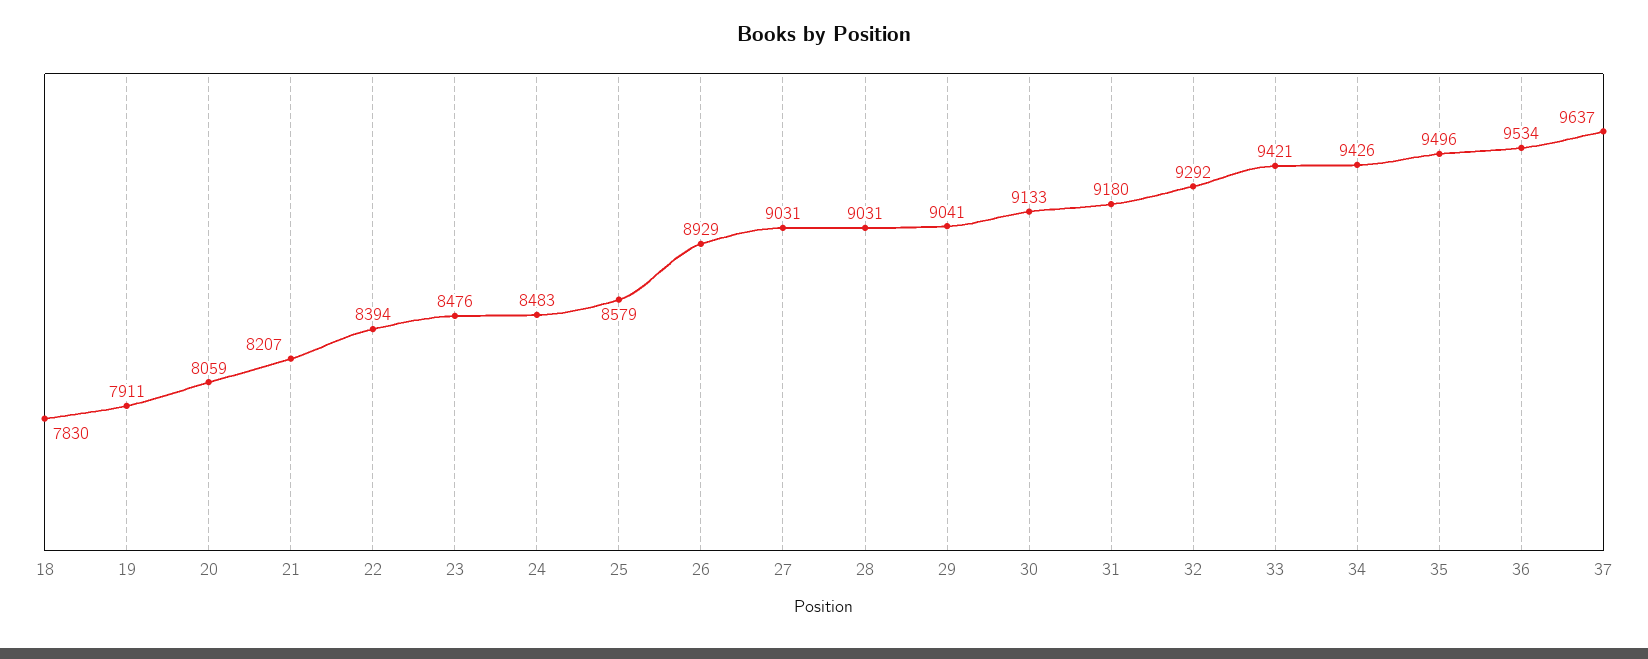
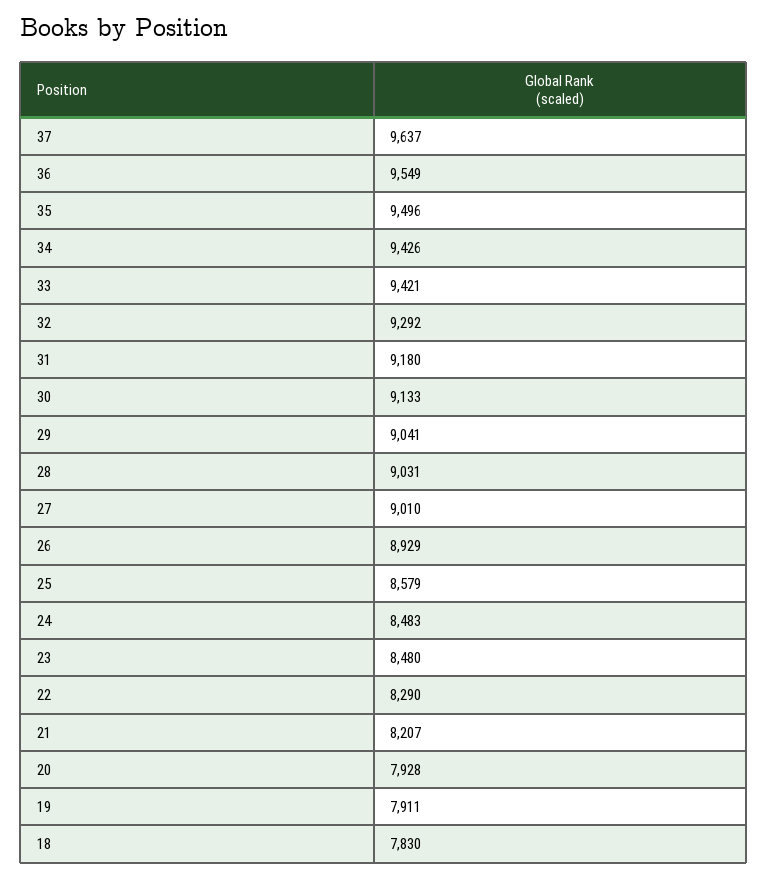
20: 8059 -> 7928
22: 8394 -> 8290
23: 8476 -> 8480
27: 9031 -> 9010
36: 9534 -> 9549

